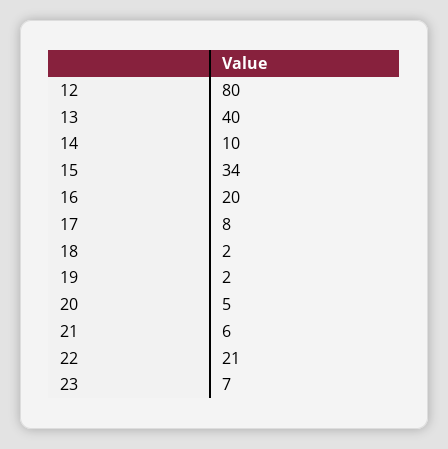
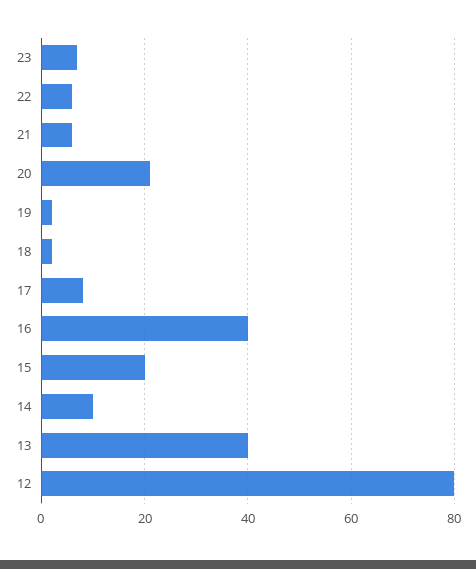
15: 34 -> 20
16: 20 -> 40
20: 5 -> 20
22: 21 -> 5

